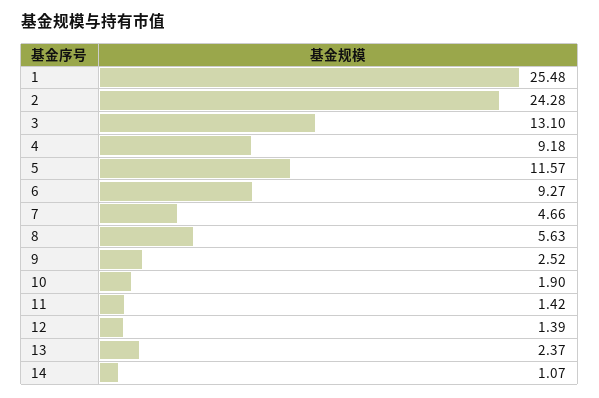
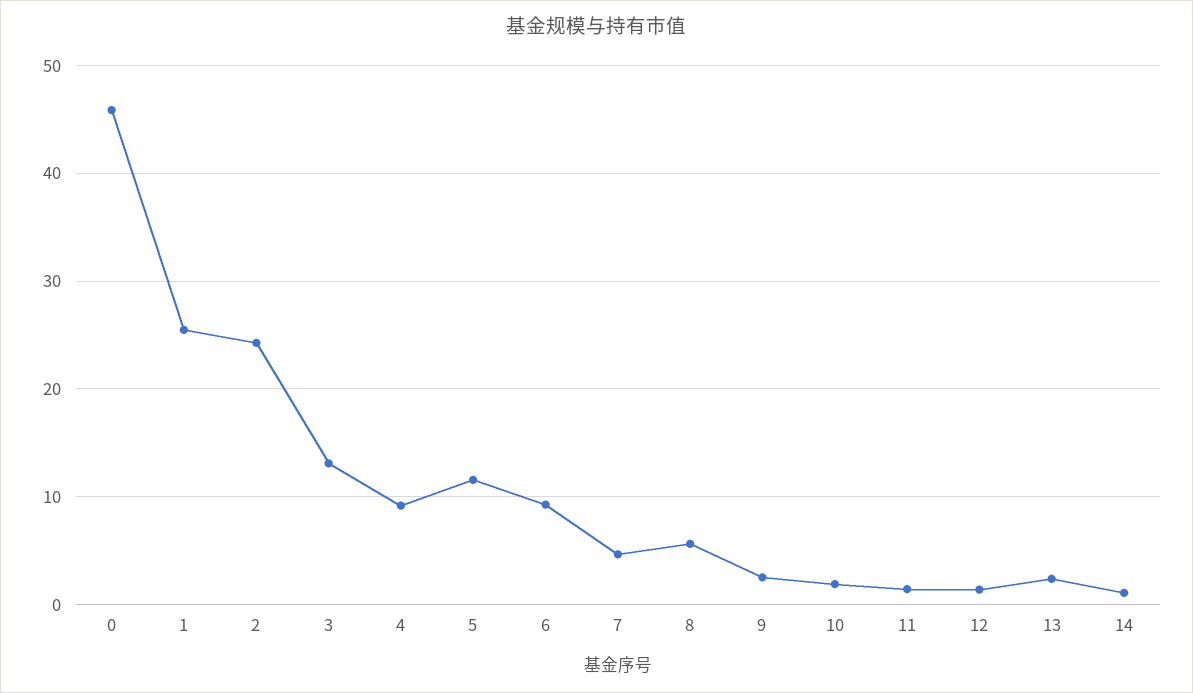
0: none -> 46

